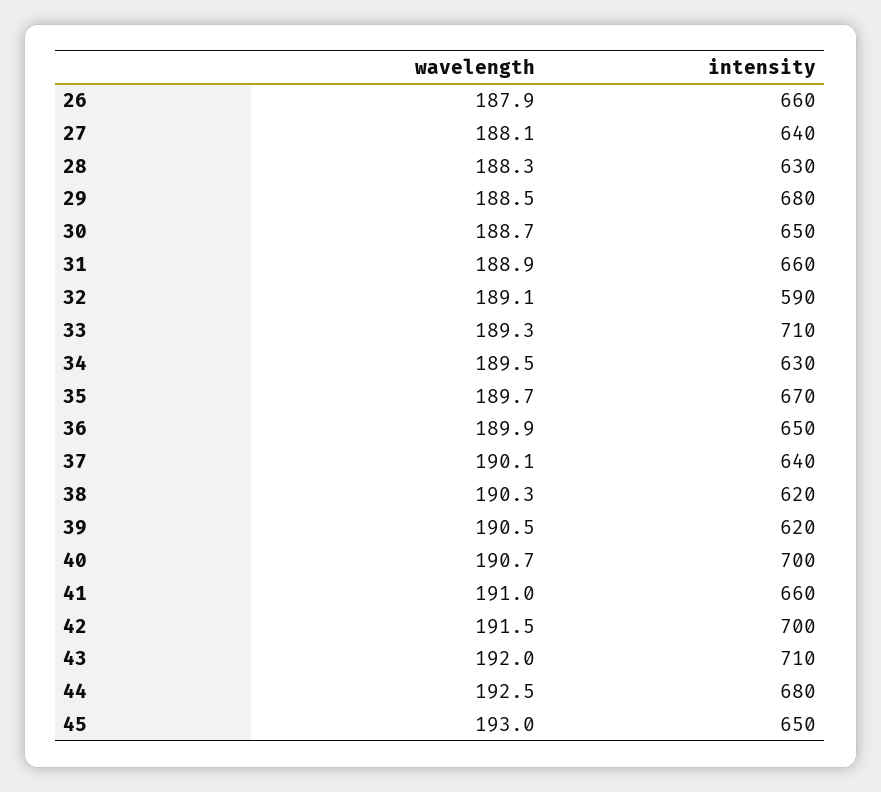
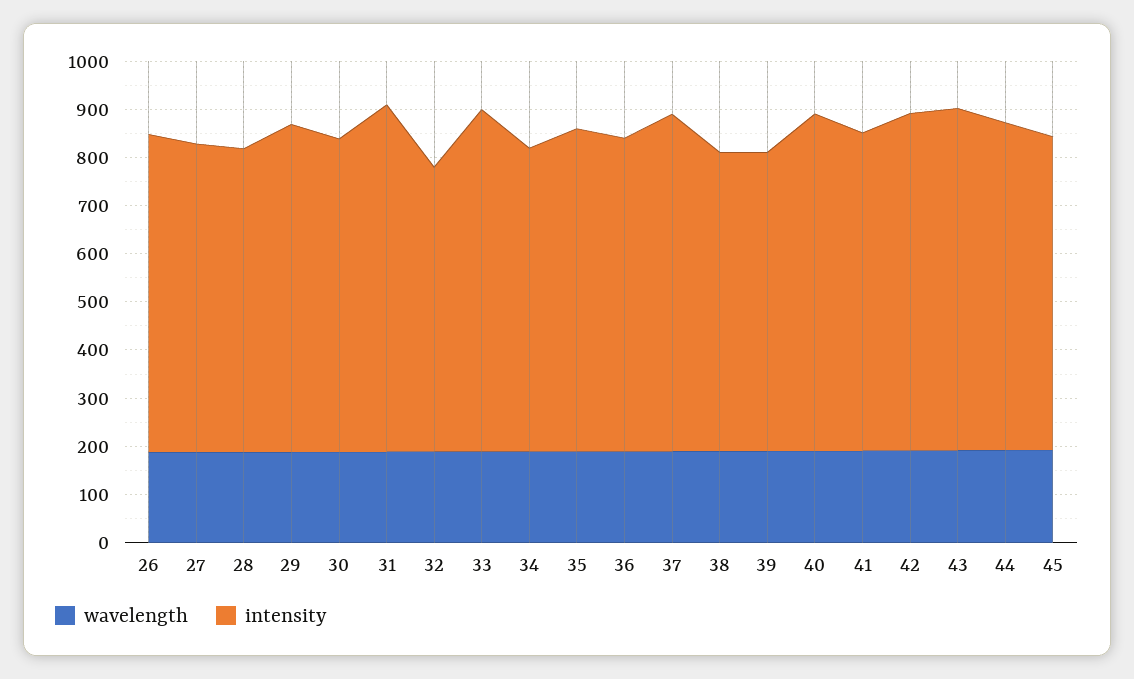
intensity, 31: 660 -> 720
intensity, 37: 640 -> 700

